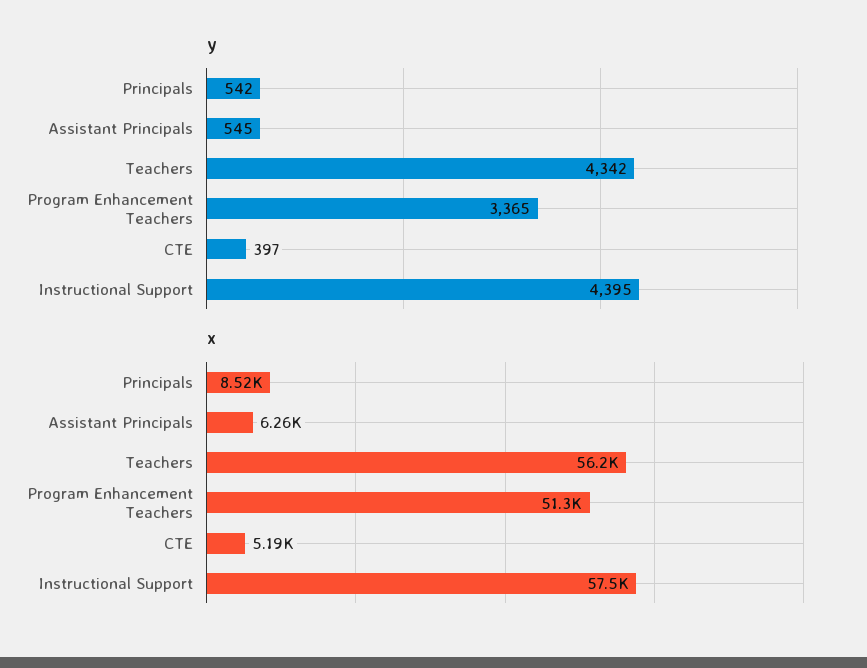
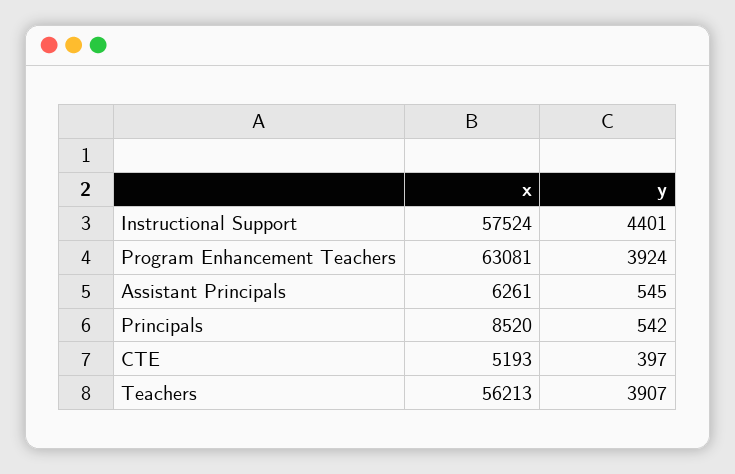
y, Teachers: 4342 -> 3907
y, Program Enhancement Teachers: 3365 -> 3924
y, Instructional Support: 4395 -> 4401
x, Program Enhancement Teachers: 51300 -> 63081

